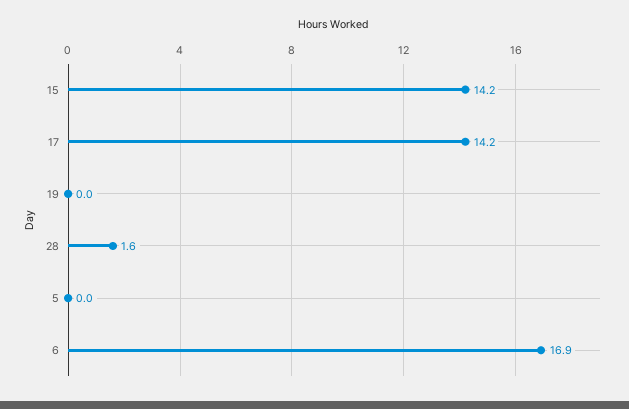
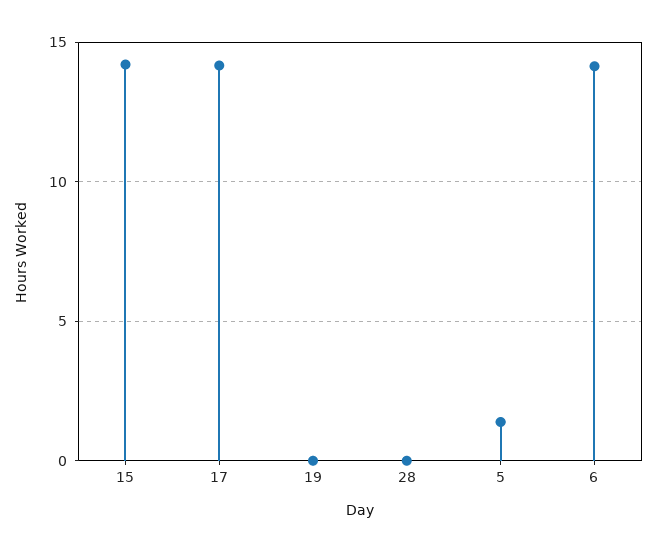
28: 1.6 -> 0
5: 0 -> 1.5
6: 16.9 -> 14

